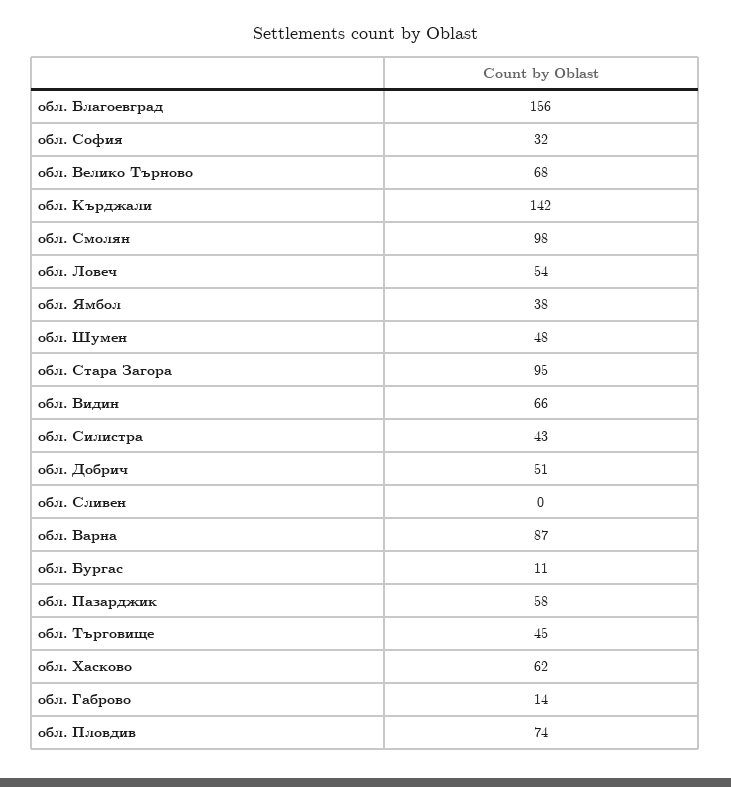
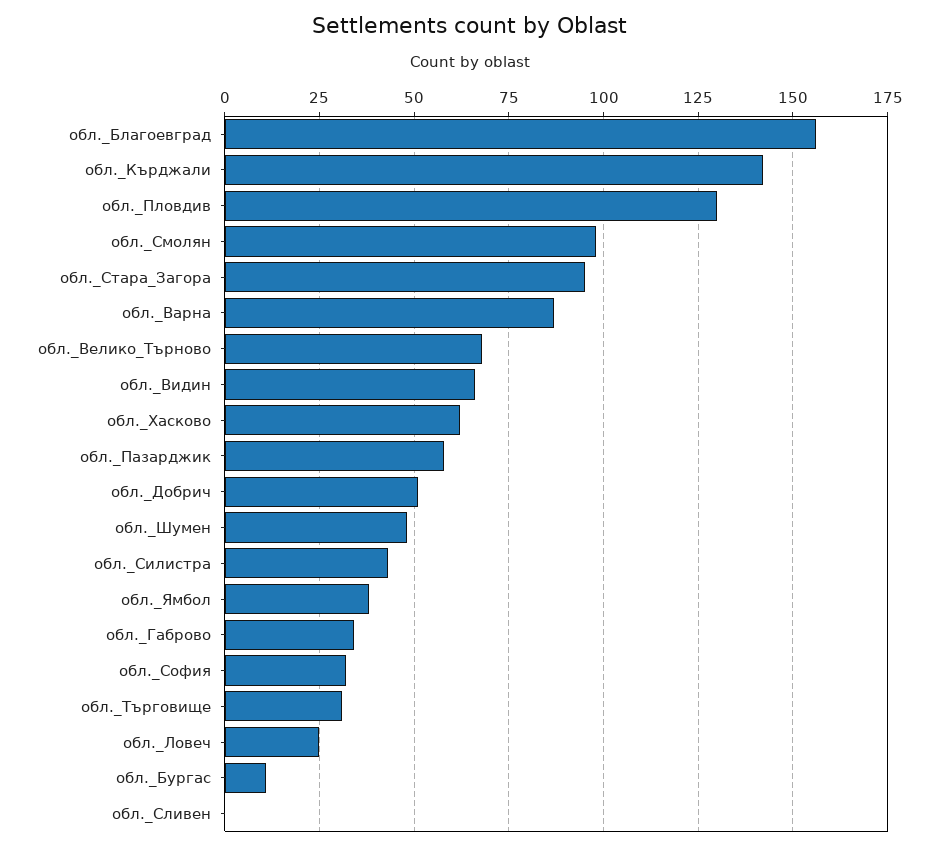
обл. Ловеч: 54 -> 25
обл. Търговище: 45 -> 30
обл. Габрово: 14 -> 35
обл. Пловдив: 74 -> 130

